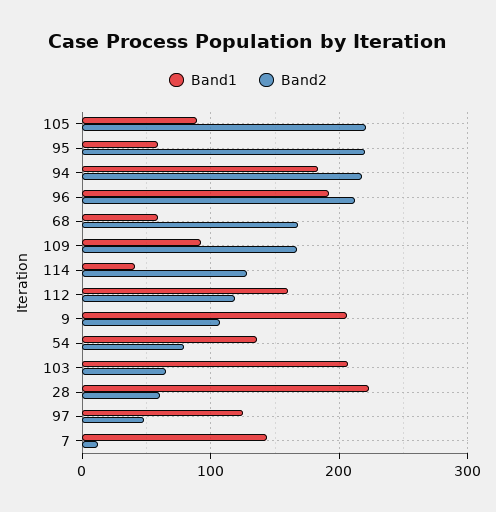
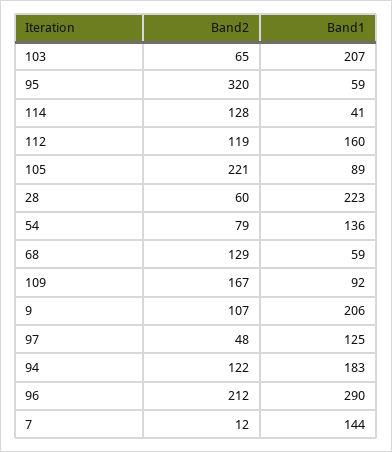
Band2, 95: 220 -> 320
Band2, 94: 220 -> 122
Band1, 96: 190 -> 290
Band2, 68: 170 -> 129

